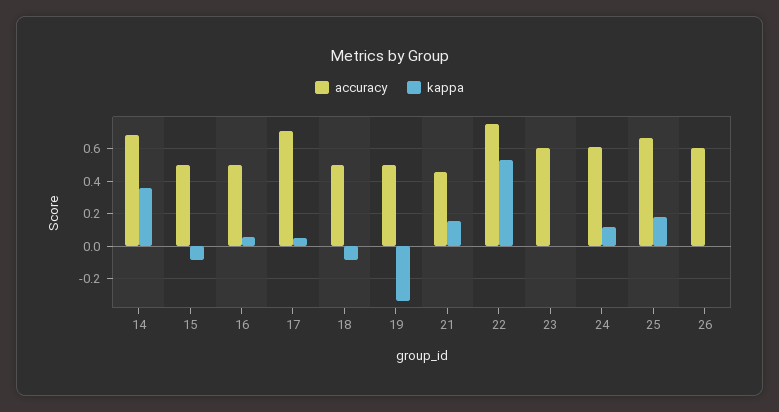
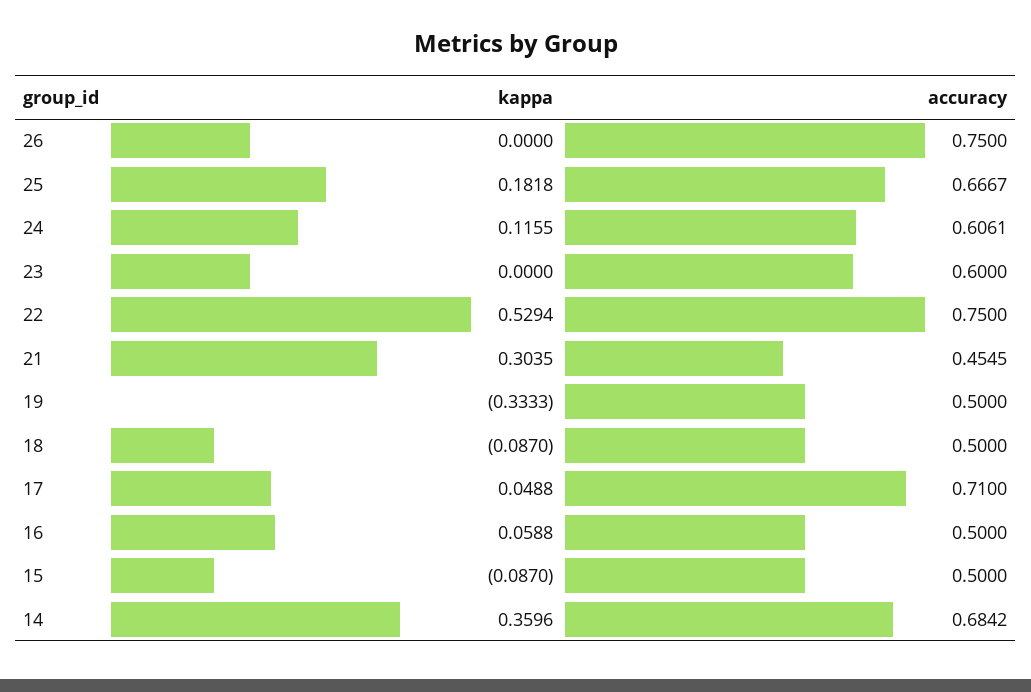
kappa, 21: 0.15 -> 0.3035
accuracy, 26: 0.6 -> 0.75

